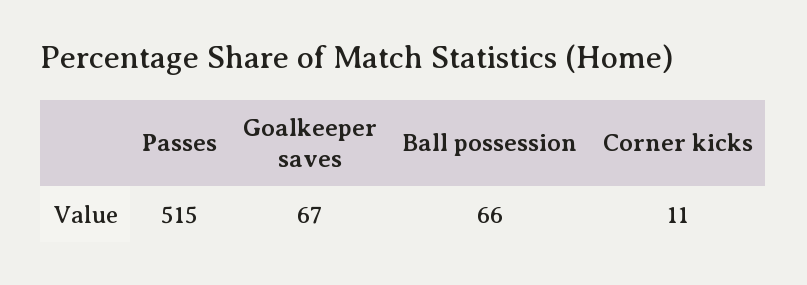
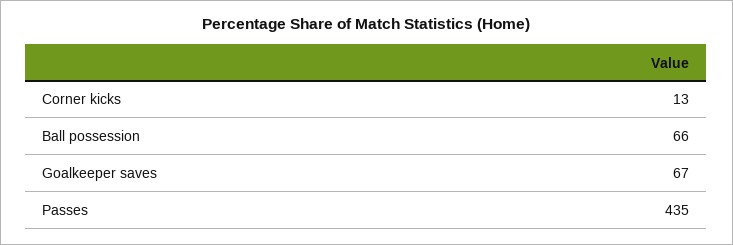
Passes: 515 -> 435
Corner kicks: 11 -> 13

